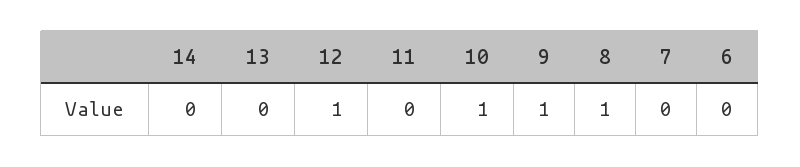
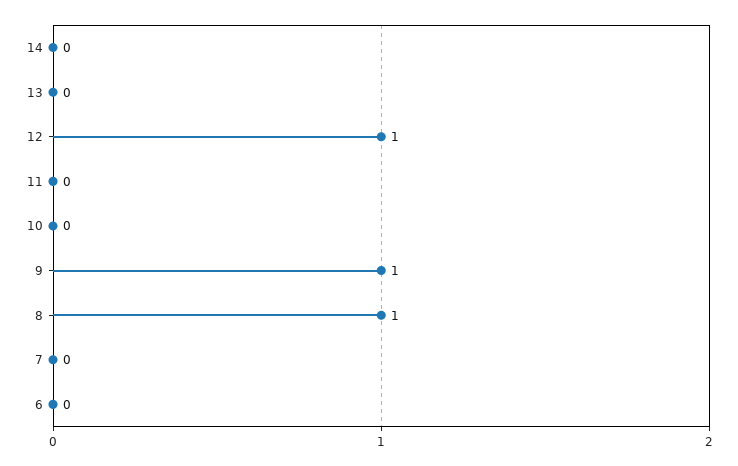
10: 1 -> 0

